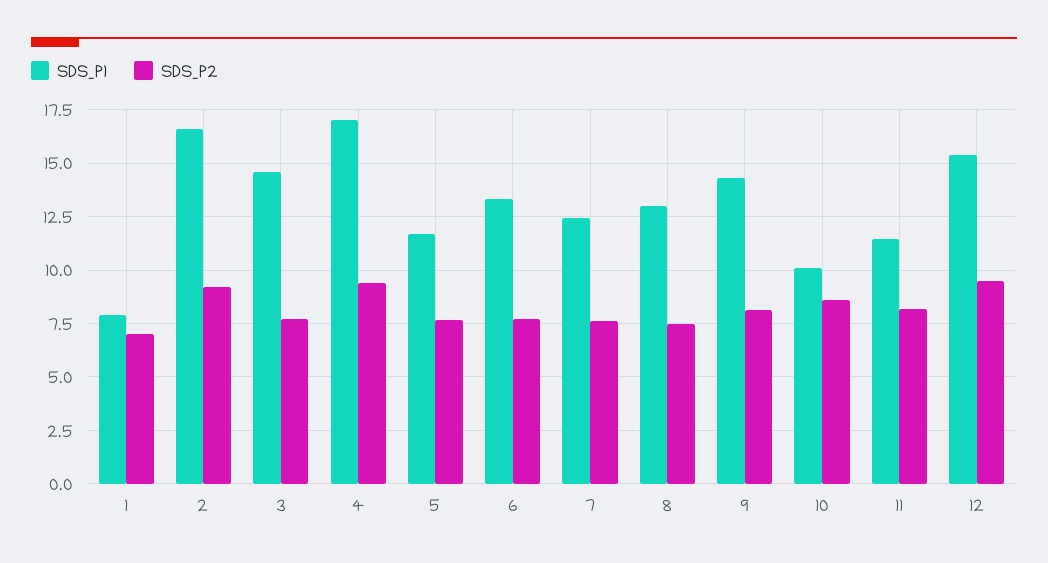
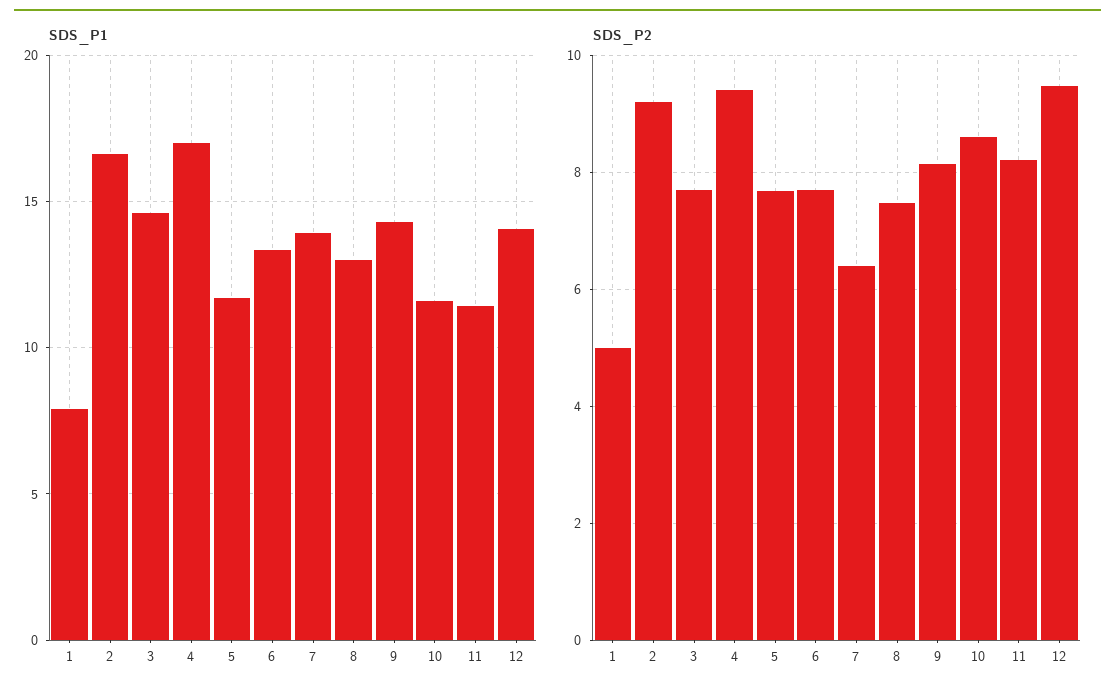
SDS_P2, 1: 7 -> 5
SDS_P1, 7: 12.5 -> 14
SDS_P2, 7: 7.5 -> 6.4
SDS_P1, 10: 10 -> 11.5
SDS_P1, 12: 15.5 -> 14

